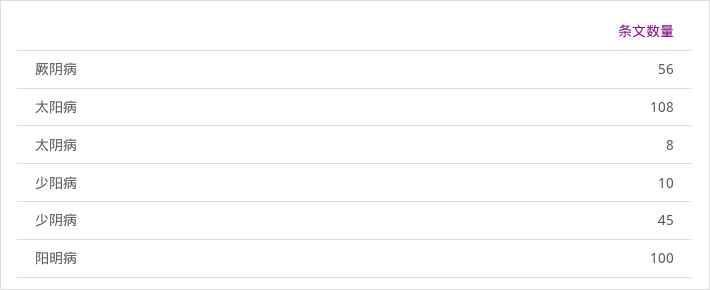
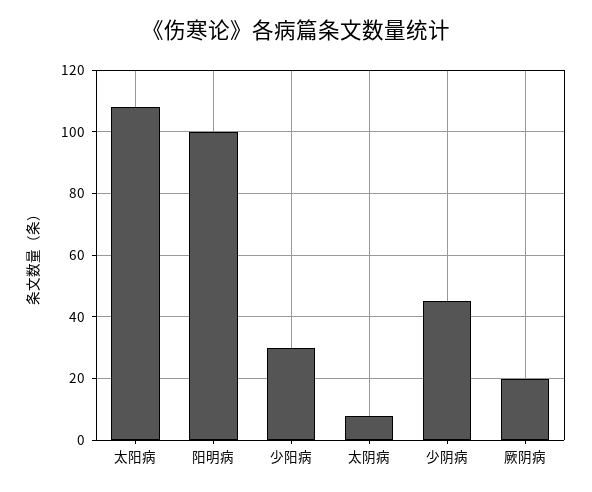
厥阴病: 56 -> 20
少阳病: 10 -> 30

